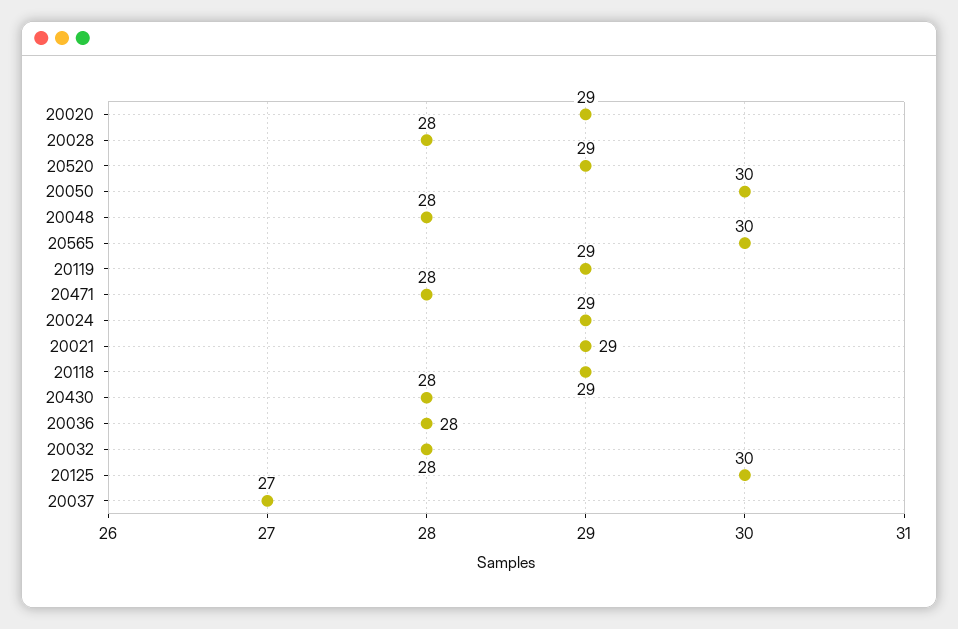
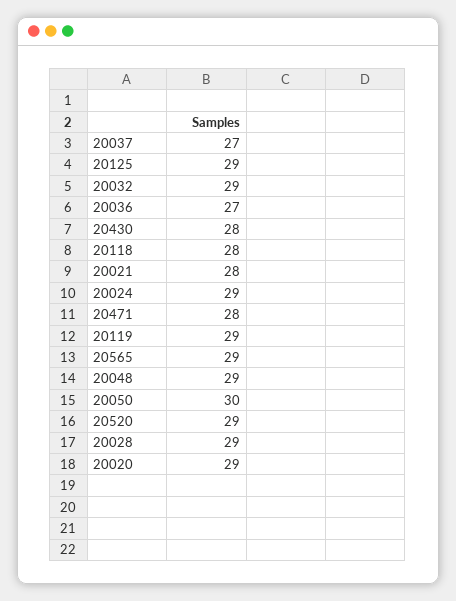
20028: 28 -> 29
20048: 28 -> 29
20565: 30 -> 29
20021: 29 -> 28
20118: 29 -> 28
20036: 28 -> 27
20032: 28 -> 29
20125: 30 -> 29

